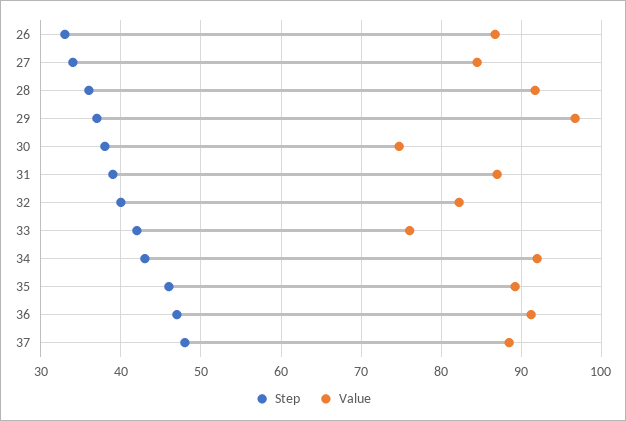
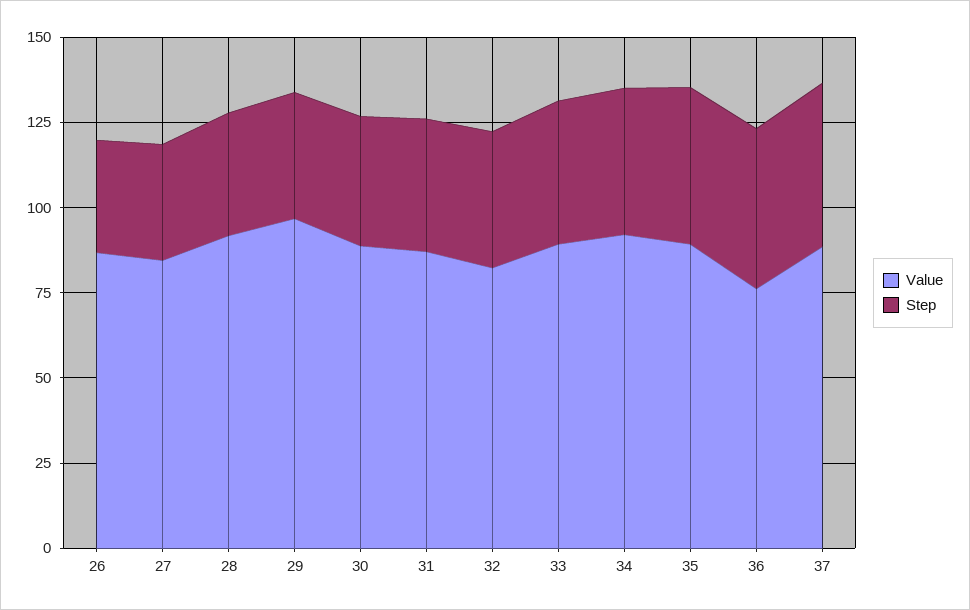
Value, 30: 75 -> 90
Value, 33: 76 -> 90
Value, 36: 91 -> 75

